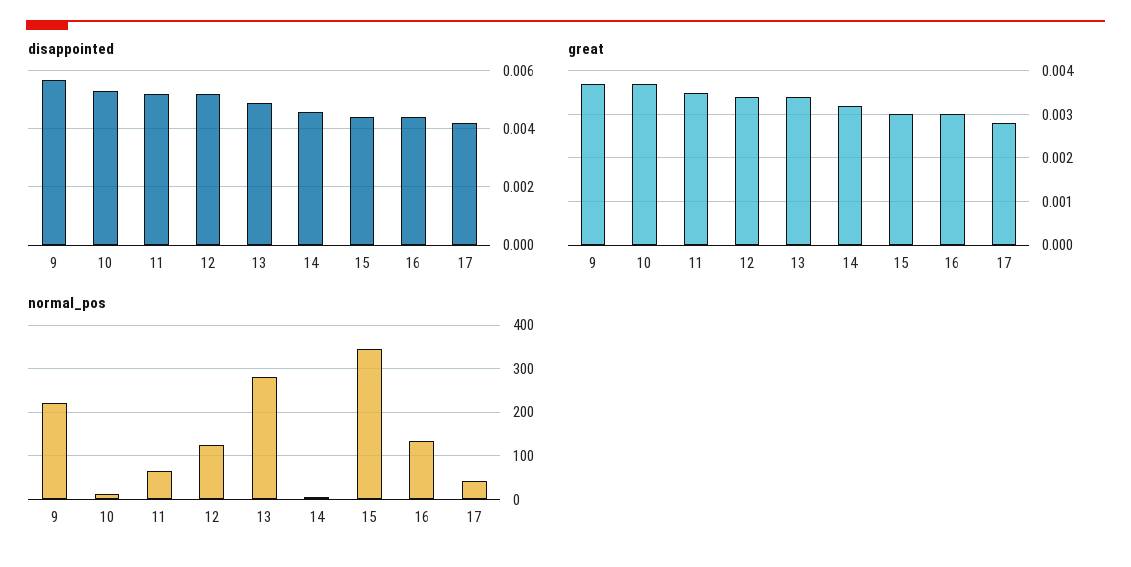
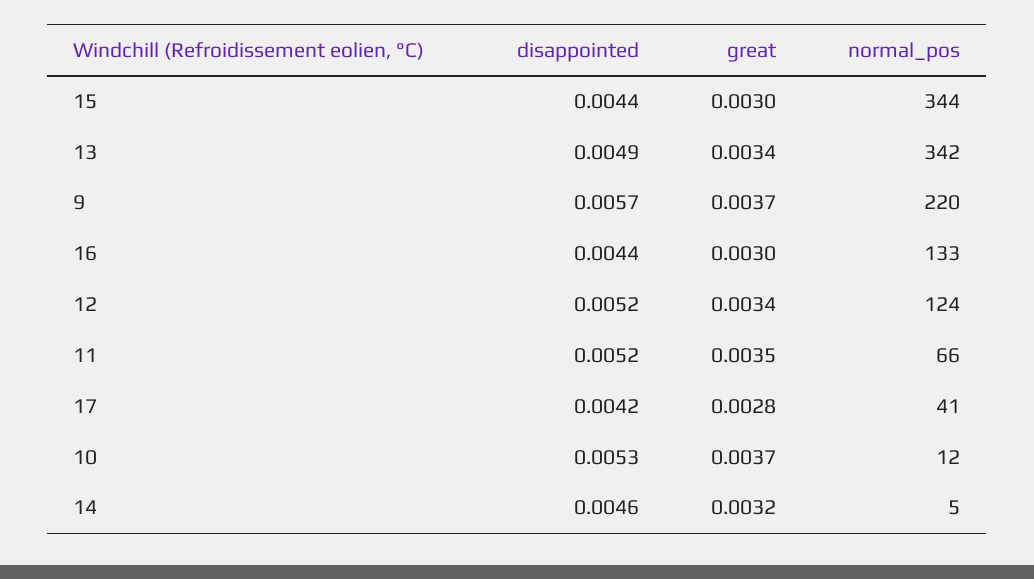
normal_pos, 13: 280 -> 342

